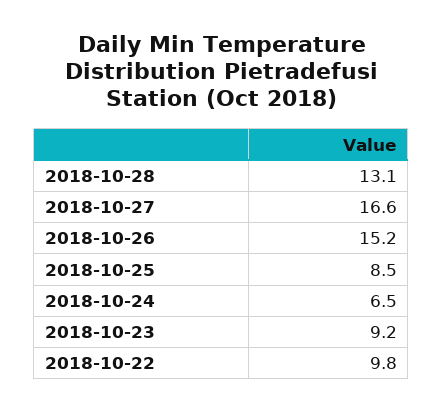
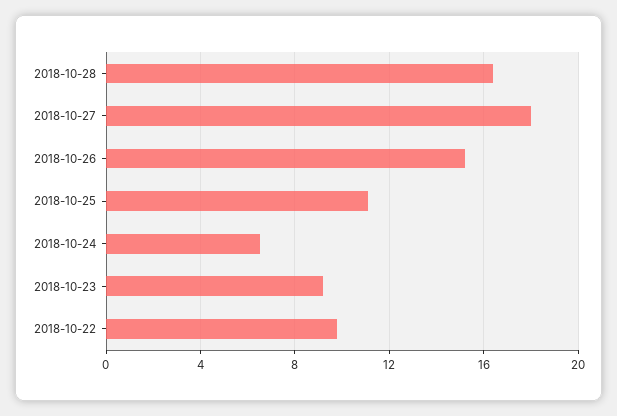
2018-10-28: 13.1 -> 16.5
2018-10-27: 16.6 -> 18
2018-10-25: 8.5 -> 11

